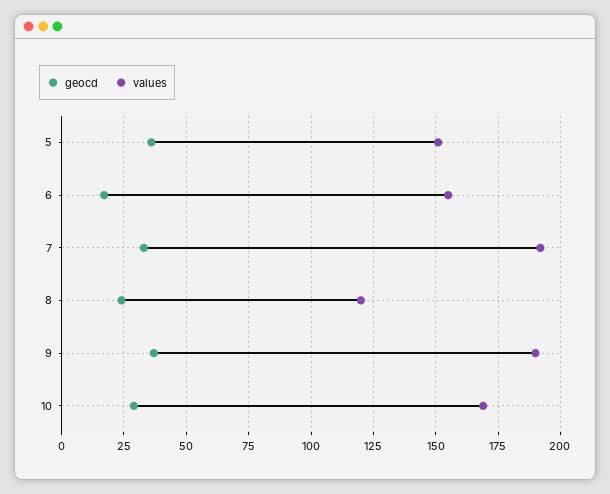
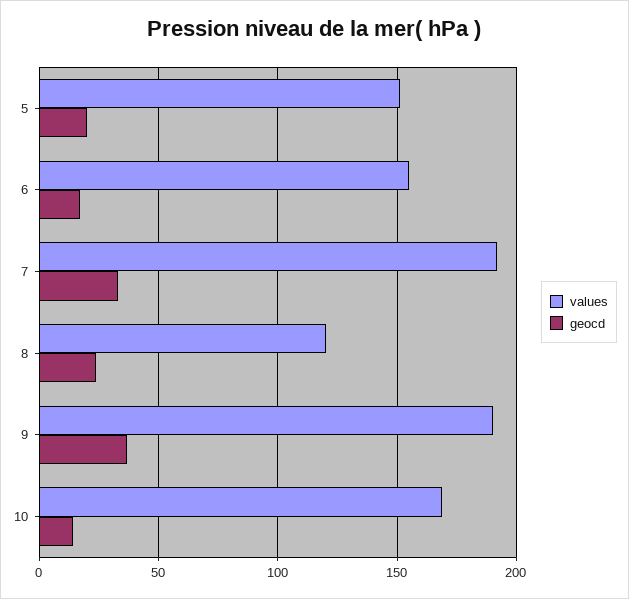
geocd, 5: 35 -> 20
geocd, 10: 30 -> 15

